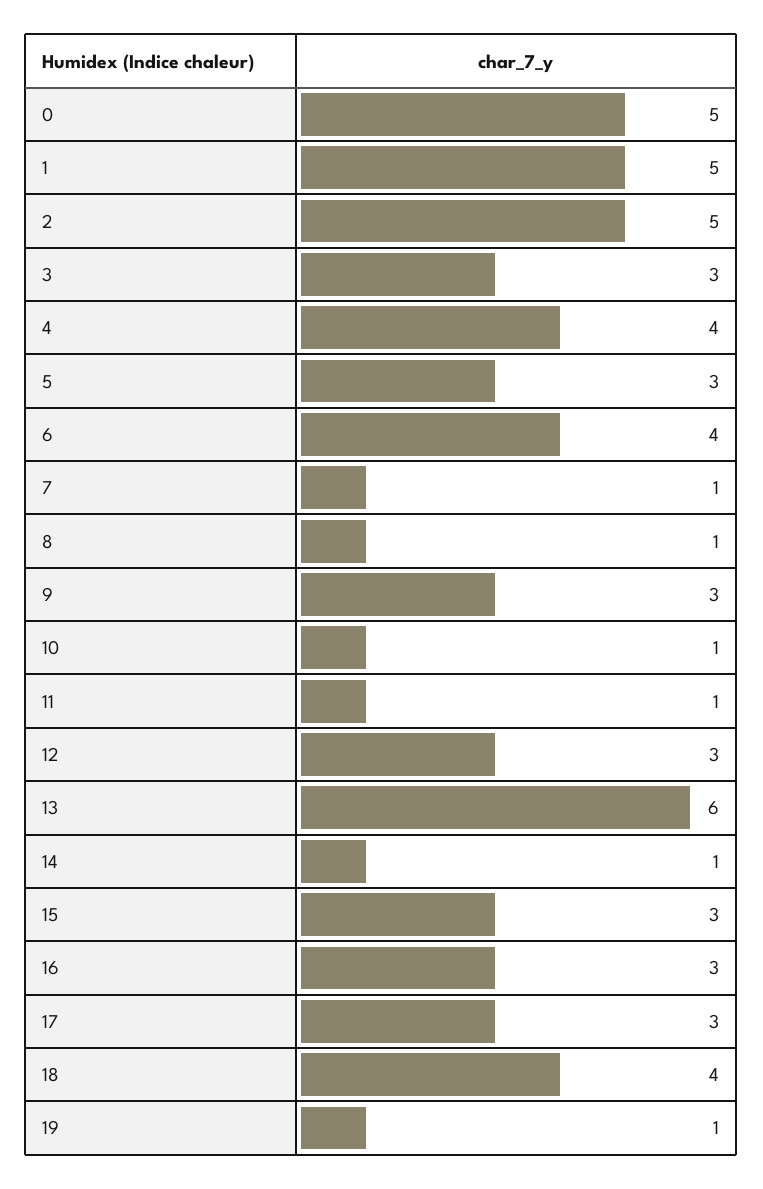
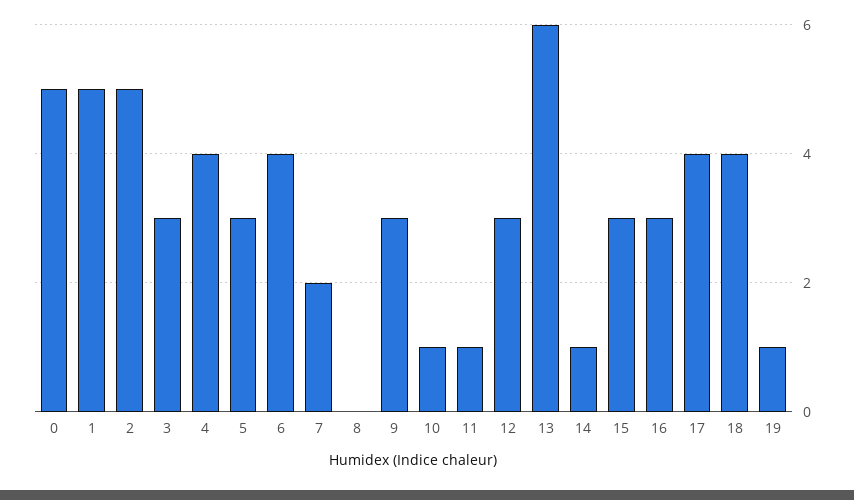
7: 1 -> 2
8: 1 -> 0
17: 3 -> 4

